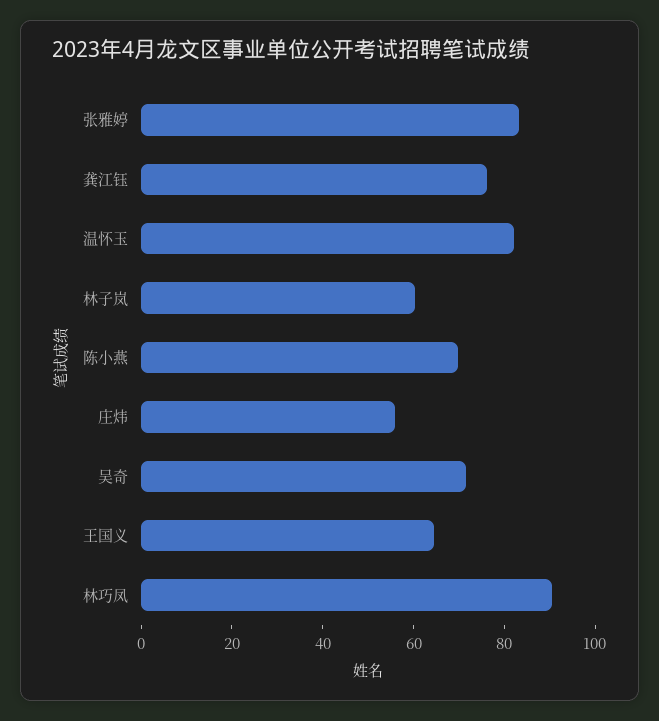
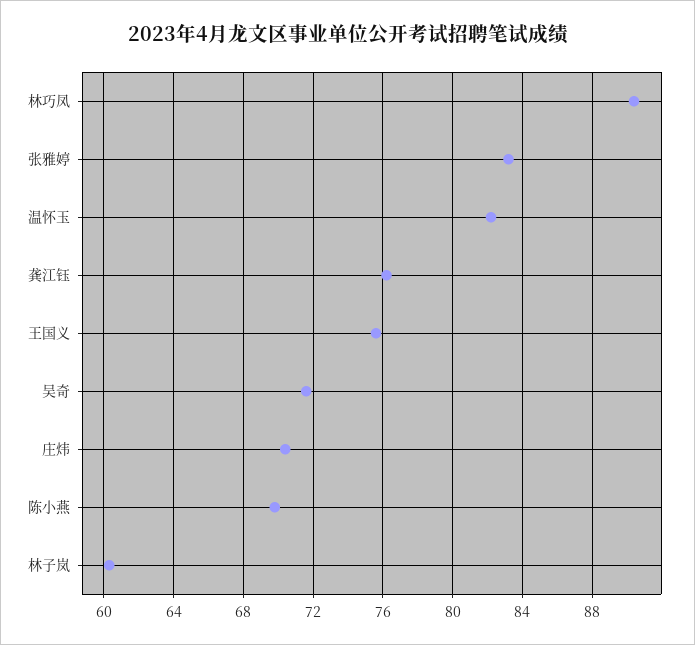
庄炜: 55 -> 70.5
王国义: 65 -> 75.5

